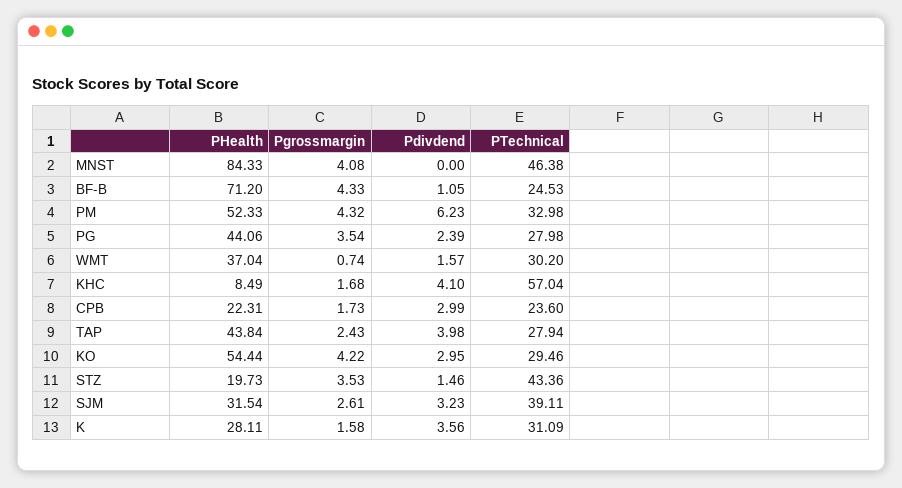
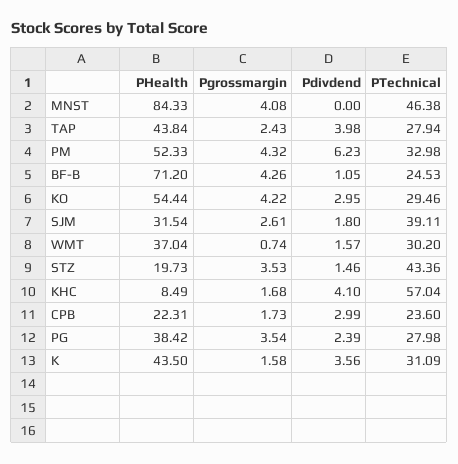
Pgrossmargin, BF-B: 4.33 -> 4.26
PHealth, PG: 44.06 -> 38.42
Pdivdend, SJM: 3.23 -> 1.8
PHealth, K: 28.11 -> 43.5

